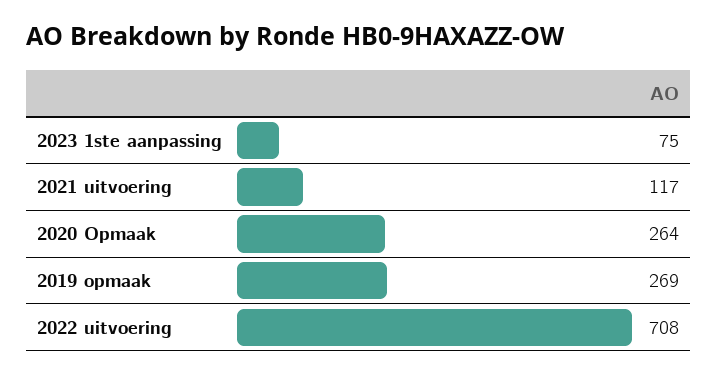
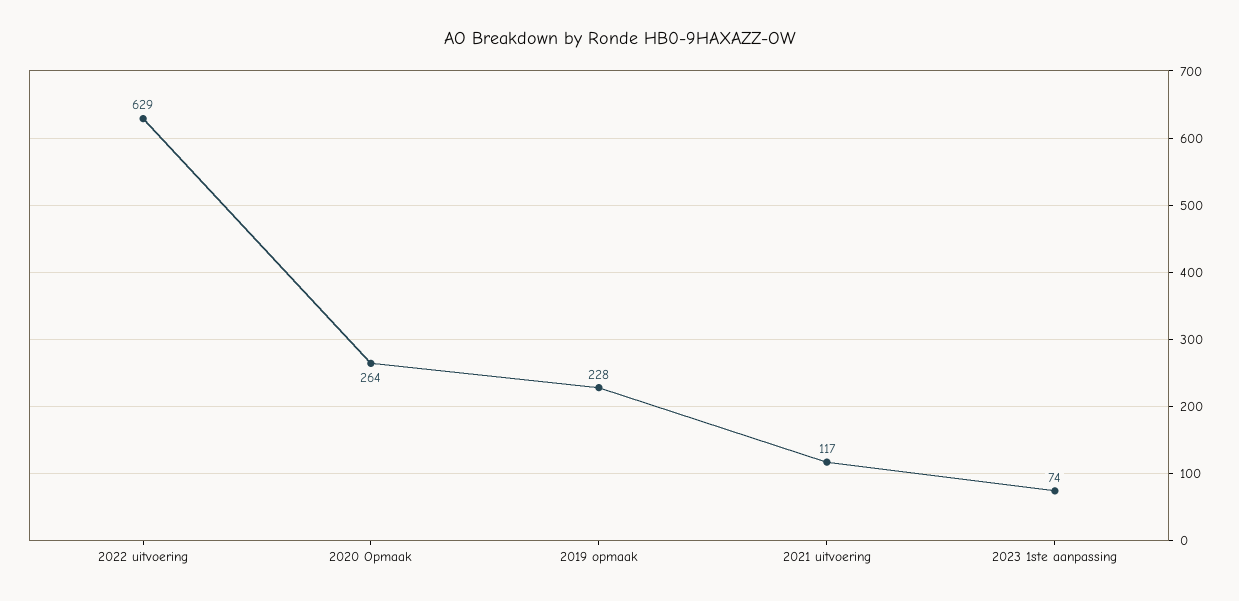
2023 1ste aanpassing: 75 -> 74
2019 opmaak: 269 -> 228
2022 uitvoering: 708 -> 629

